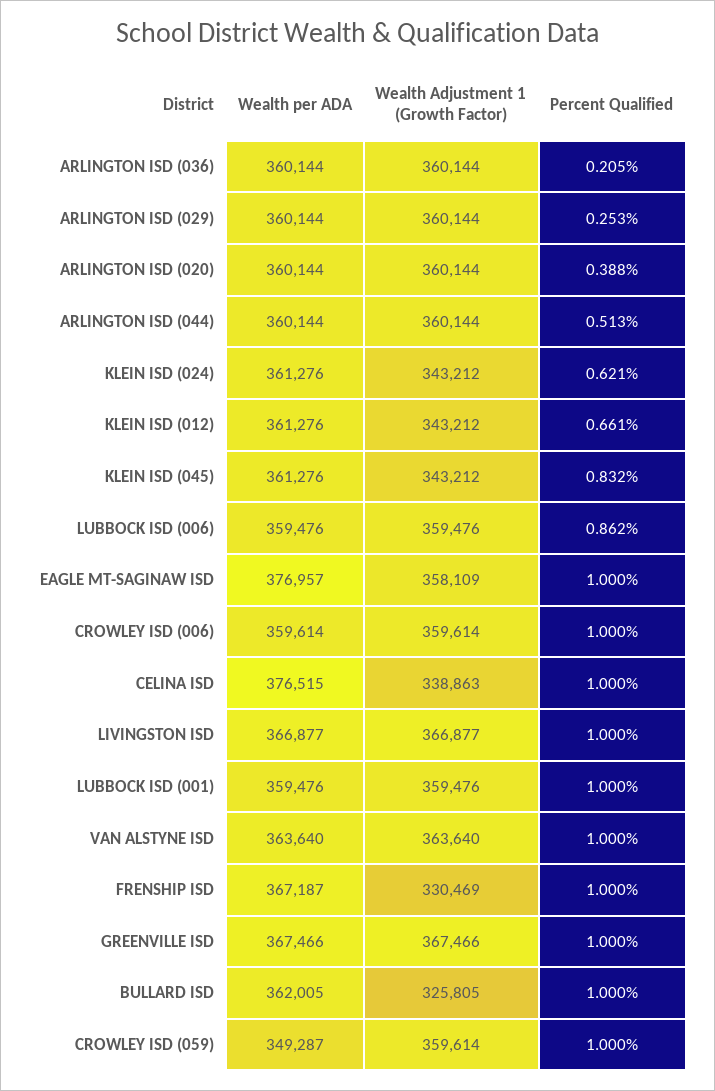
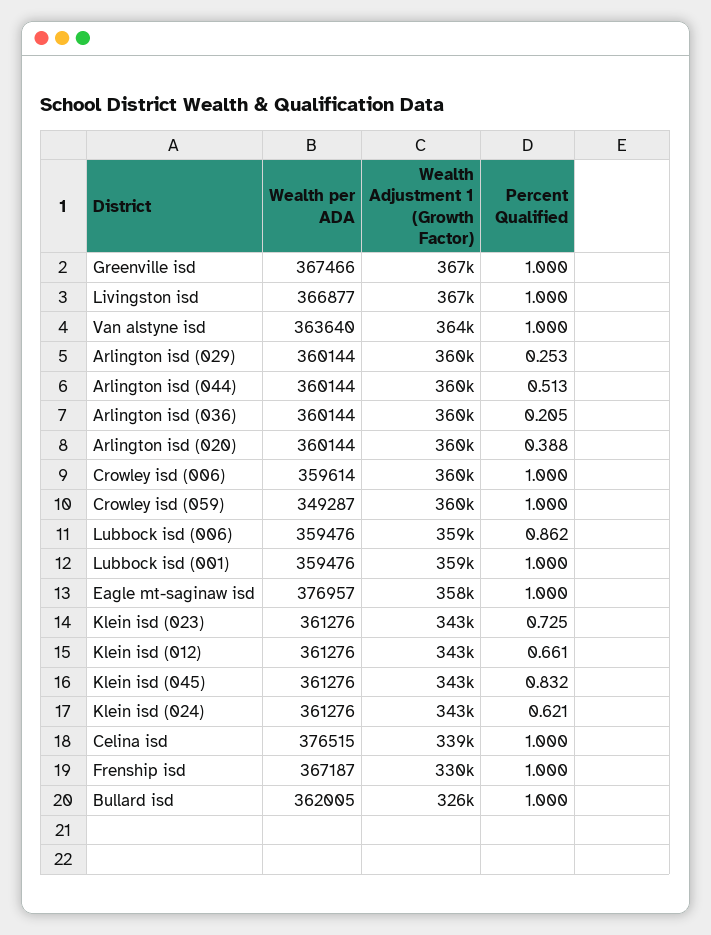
Wealth per ADA, Klein isd (023): none -> 361276
Wealth Adjustment 1 (Growth Factor), Klein isd (023): none -> 343000
Percent Qualified, Klein isd (023): none -> 0.725

